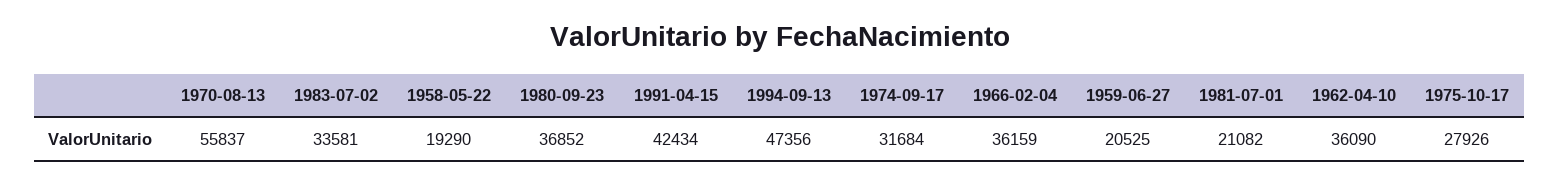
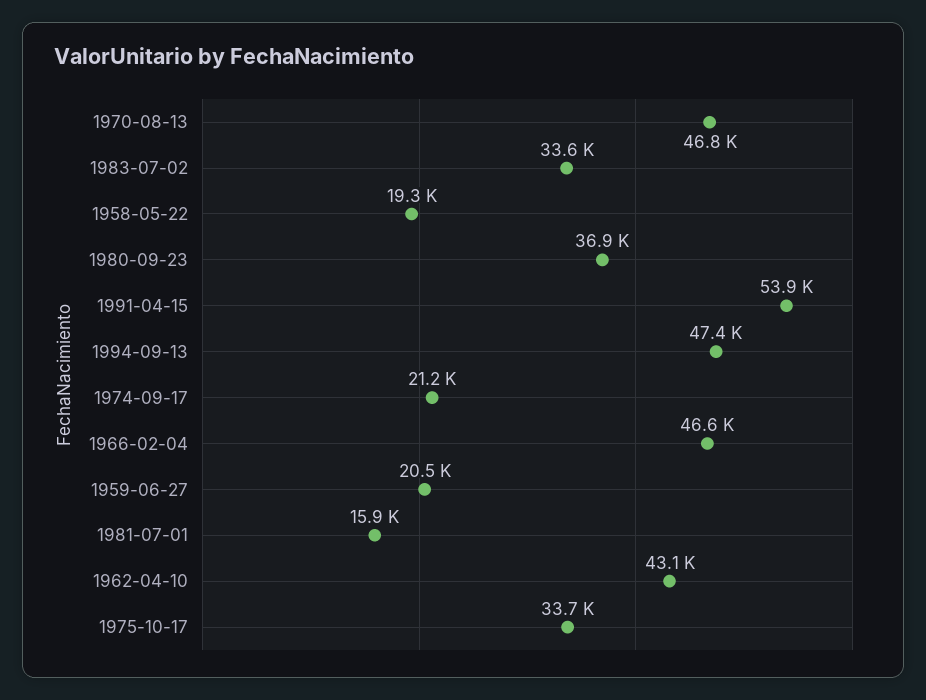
1970-08-13: 55837 -> 46800
1991-04-15: 42434 -> 53900
1974-09-17: 31684 -> 21200
1966-02-04: 36159 -> 46600
1981-07-01: 21082 -> 15900
1962-04-10: 36090 -> 43100
1975-10-17: 27926 -> 33700

